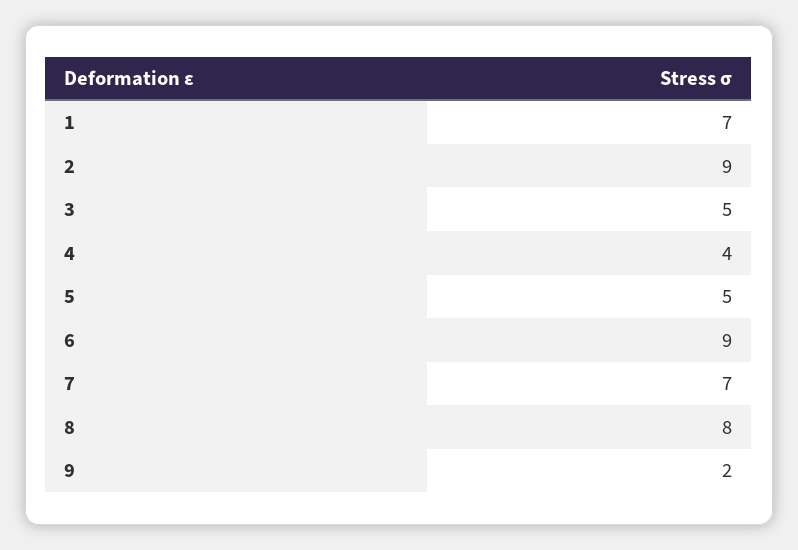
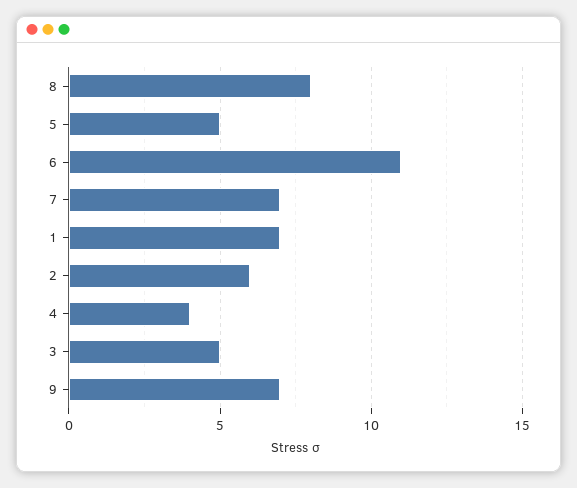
2: 9 -> 6
6: 9 -> 11
9: 2 -> 7

